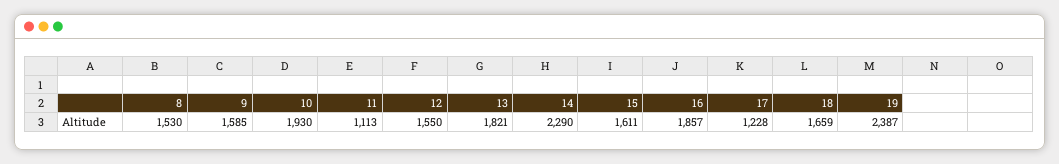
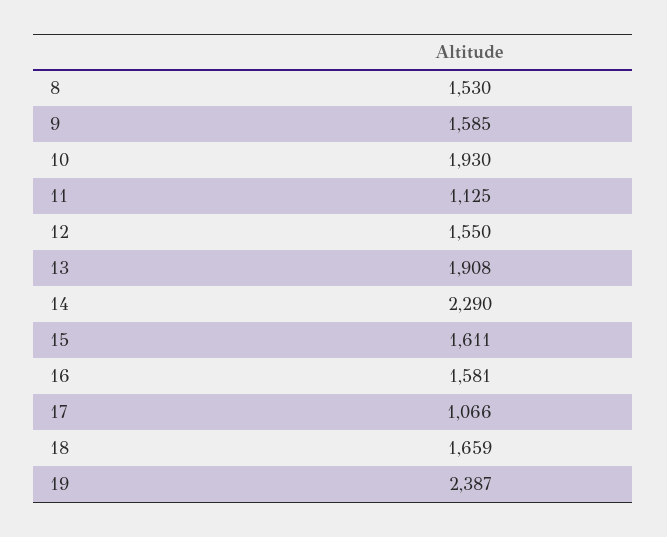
11: 1113 -> 1125
13: 1821 -> 1908
16: 1857 -> 1581
17: 1228 -> 1066

